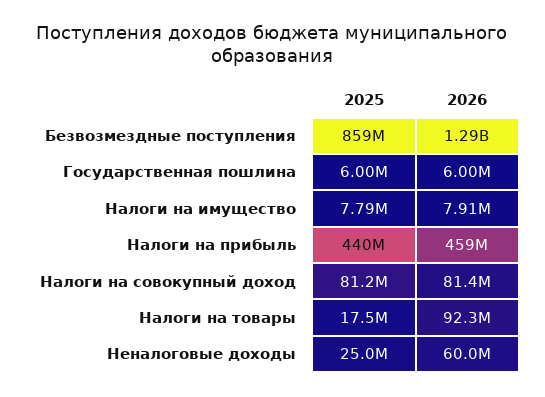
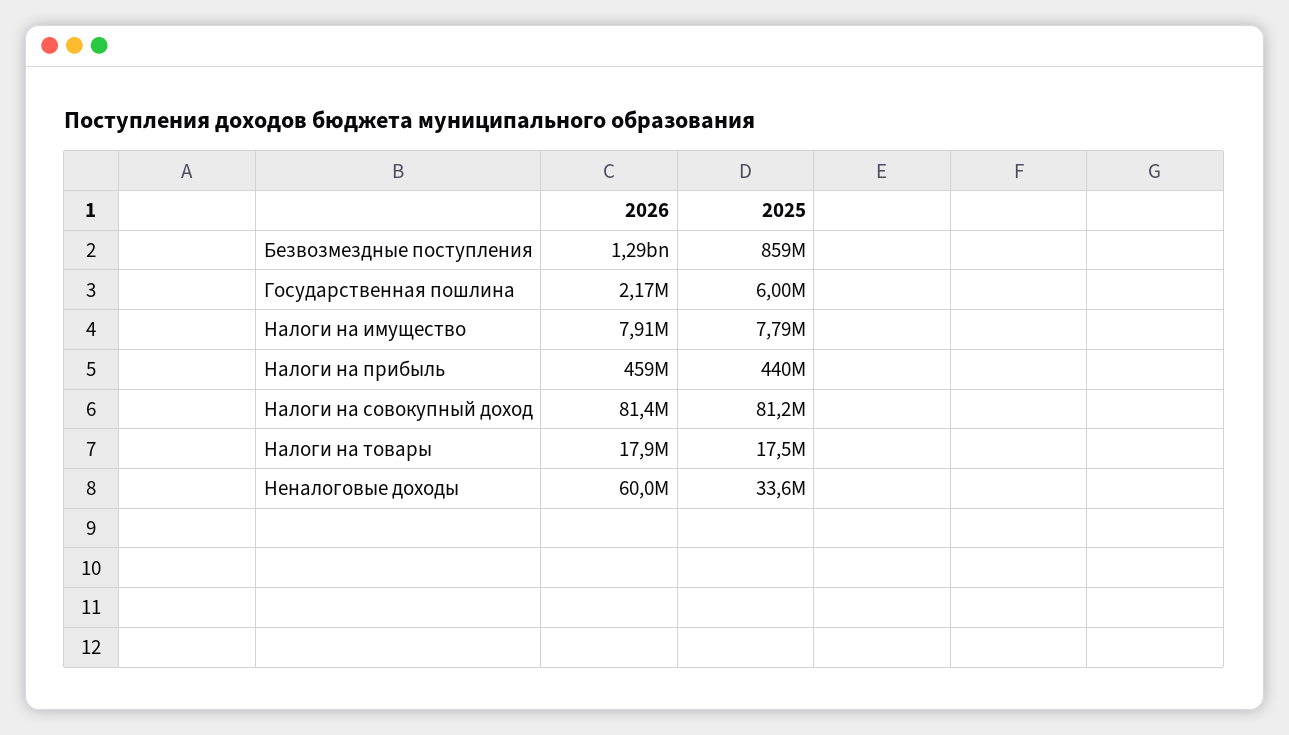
2026, Государственная пошлина: 6000000 -> 2170000
2026, Налоги на товары: 92300000 -> 17900000
2025, Неналоговые доходы: 25000000 -> 33600000

